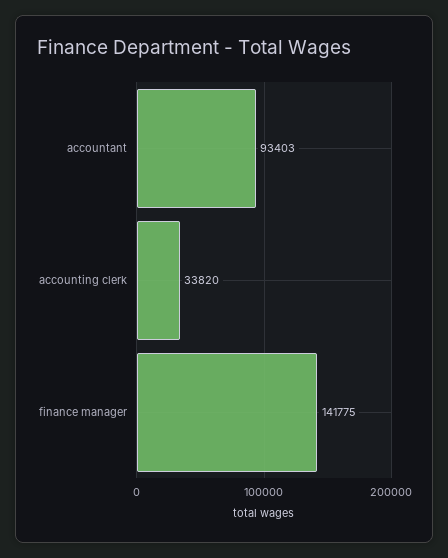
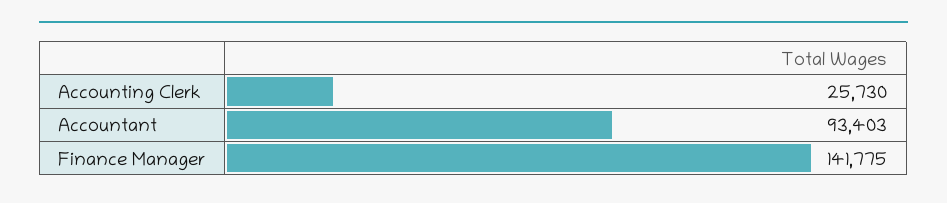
accounting clerk: 33820 -> 25730

